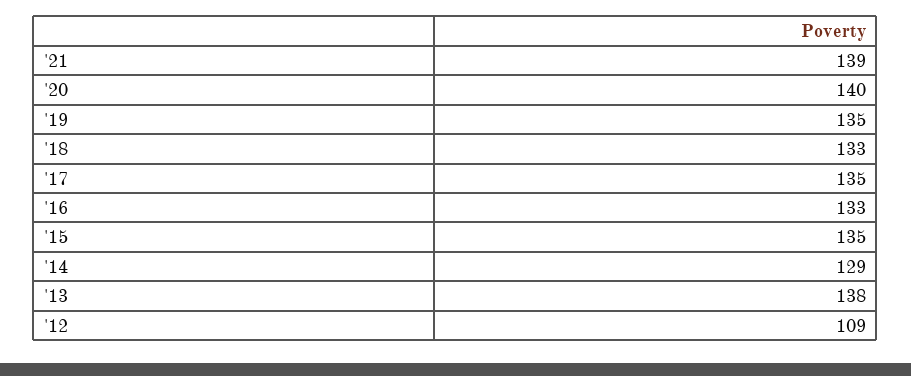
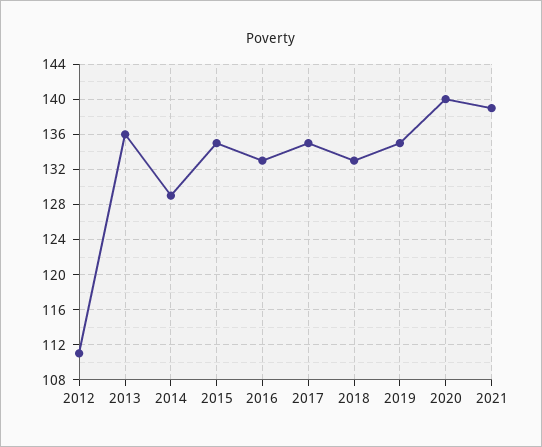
'13: 138 -> 136
'12: 109 -> 111

